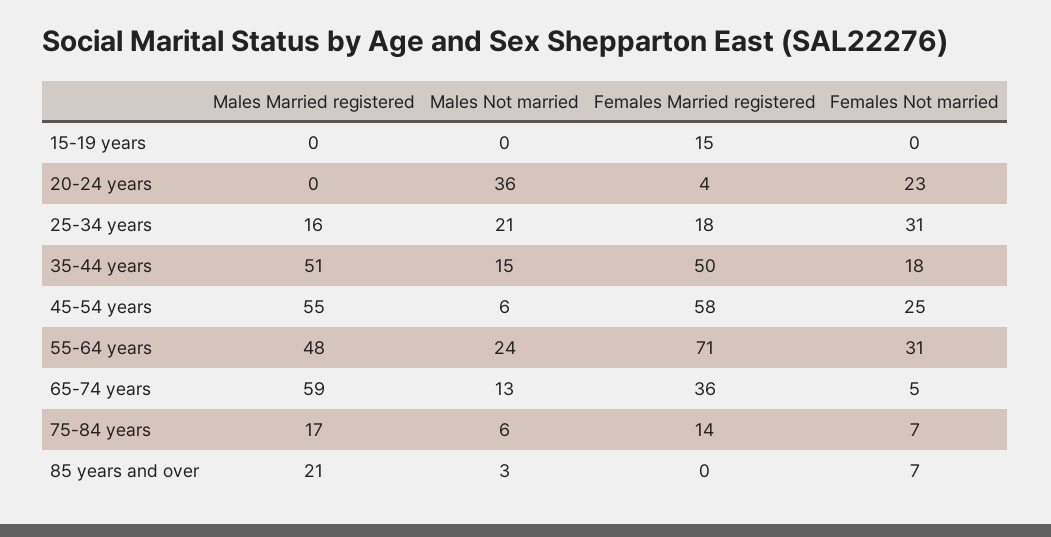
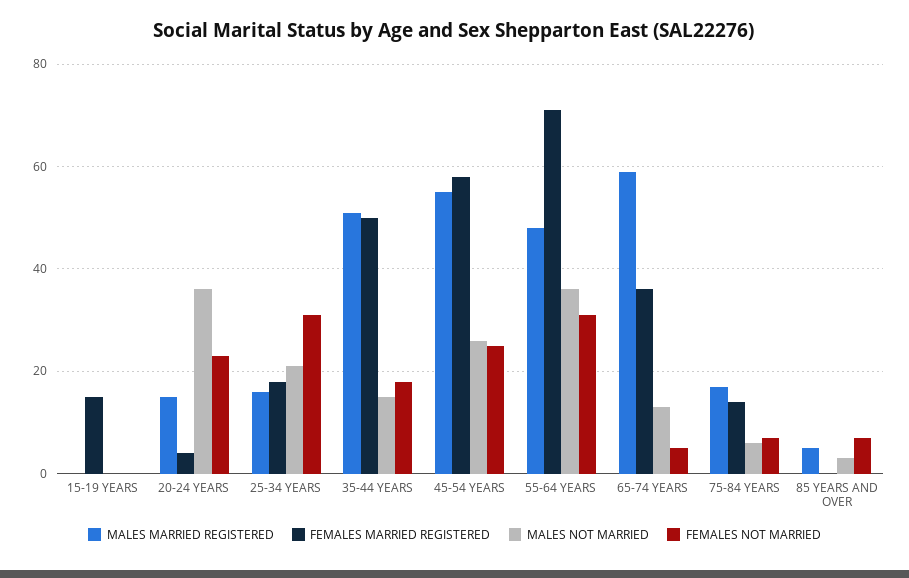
Males Married registered, 20-24 years: 0 -> 15
Males Not married, 45-54 years: 6 -> 25
Males Not married, 55-64 years: 24 -> 35
Males Married registered, 85 years and over: 21 -> 5

